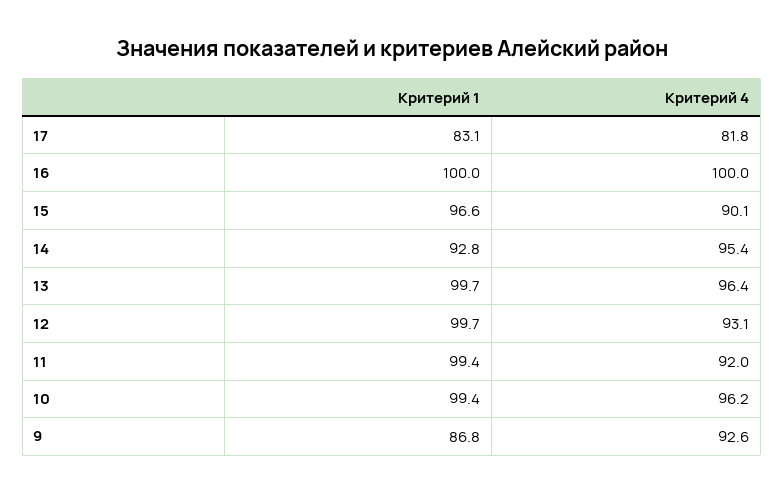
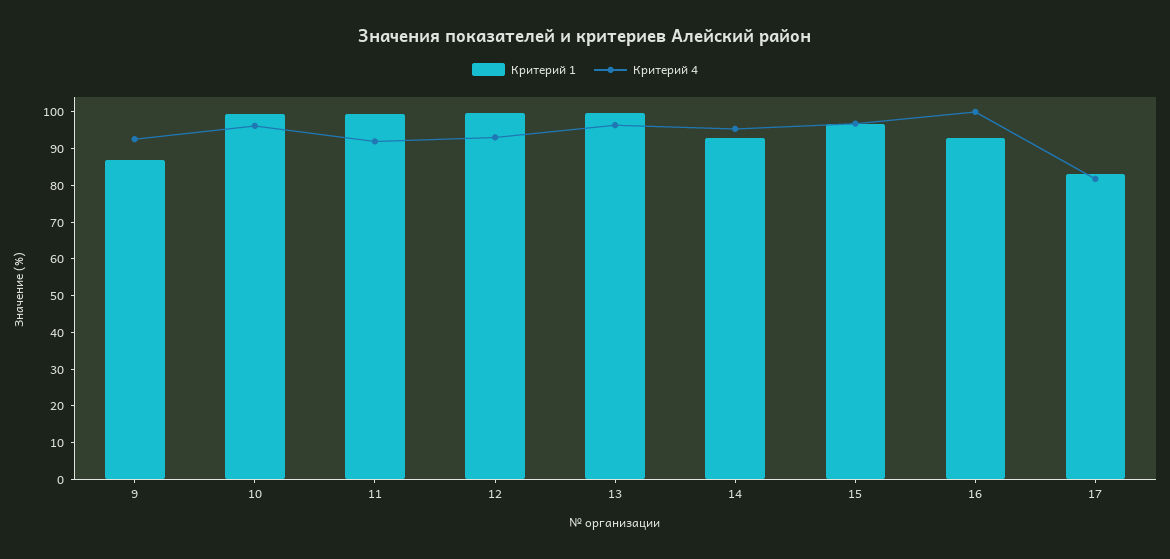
Критерий 1, 16: 100 -> 92.5
Критерий 4, 15: 90.1 -> 97.5

